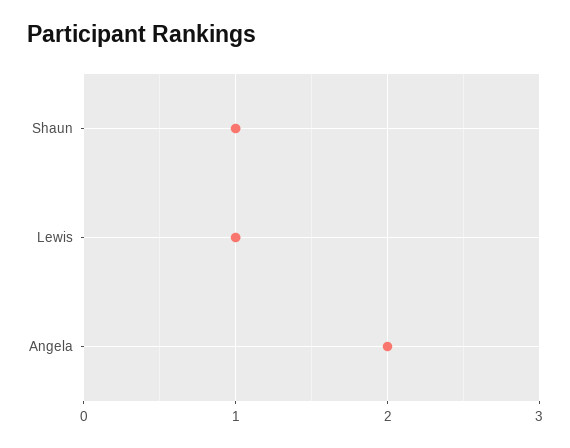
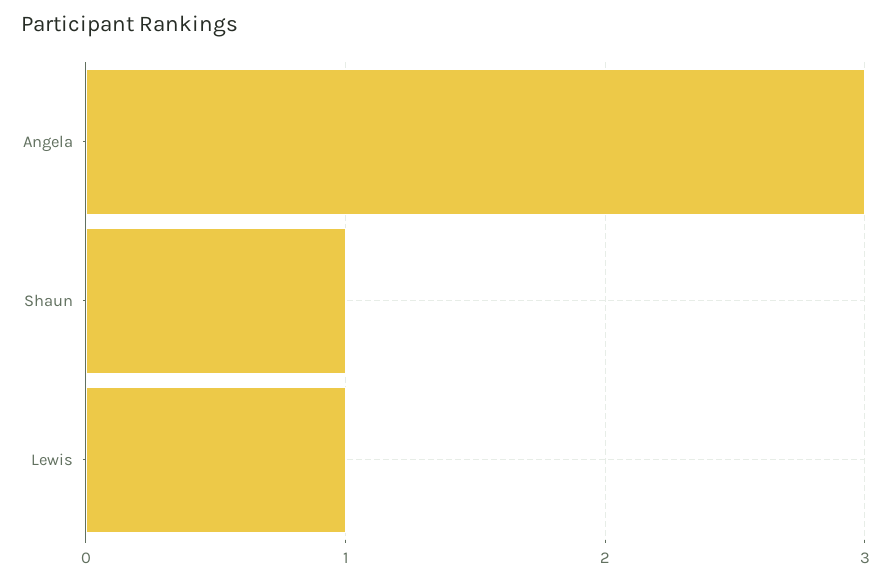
Angela: 2 -> 3

